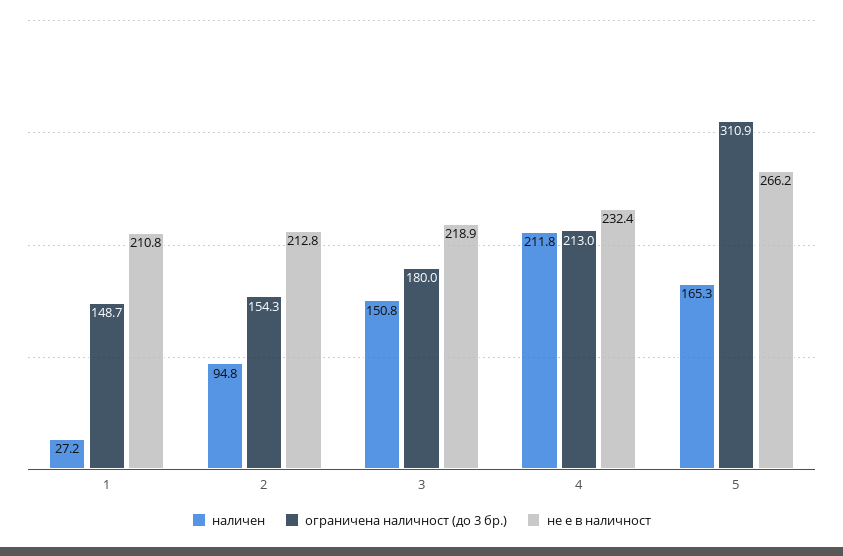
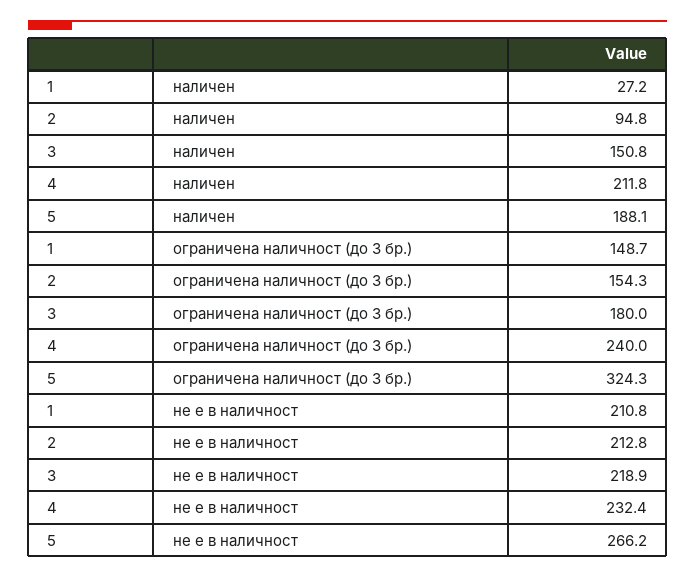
ограничена наличност (до 3 бр.), 4: 213 -> 240
наличен, 5: 165.3 -> 188.1
ограничена наличност (до 3 бр.), 5: 310.9 -> 324.3

